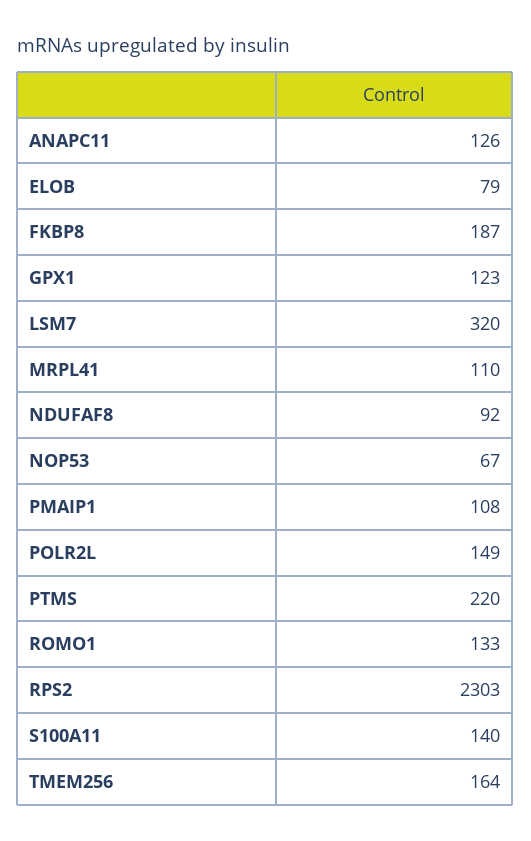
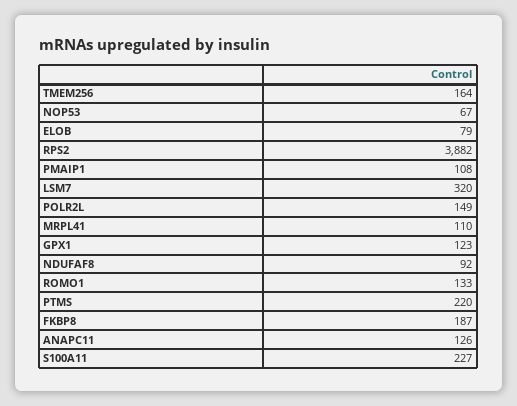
RPS2: 2303 -> 3882
S100A11: 140 -> 227

